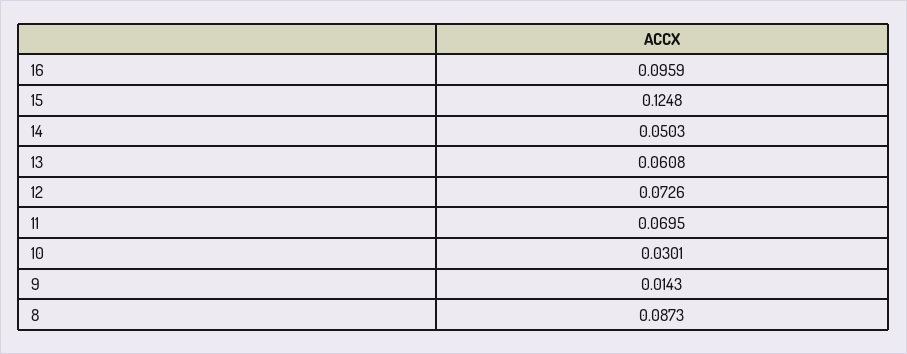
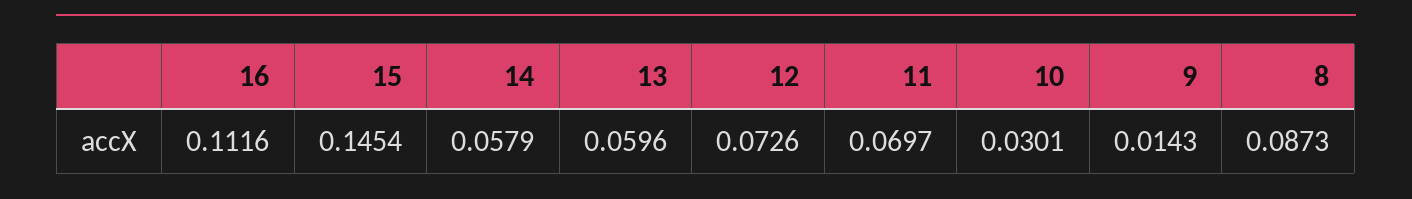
16: 0.0959 -> 0.1116
15: 0.1248 -> 0.1454
14: 0.0503 -> 0.0579
13: 0.0608 -> 0.0596
11: 0.0695 -> 0.0697

